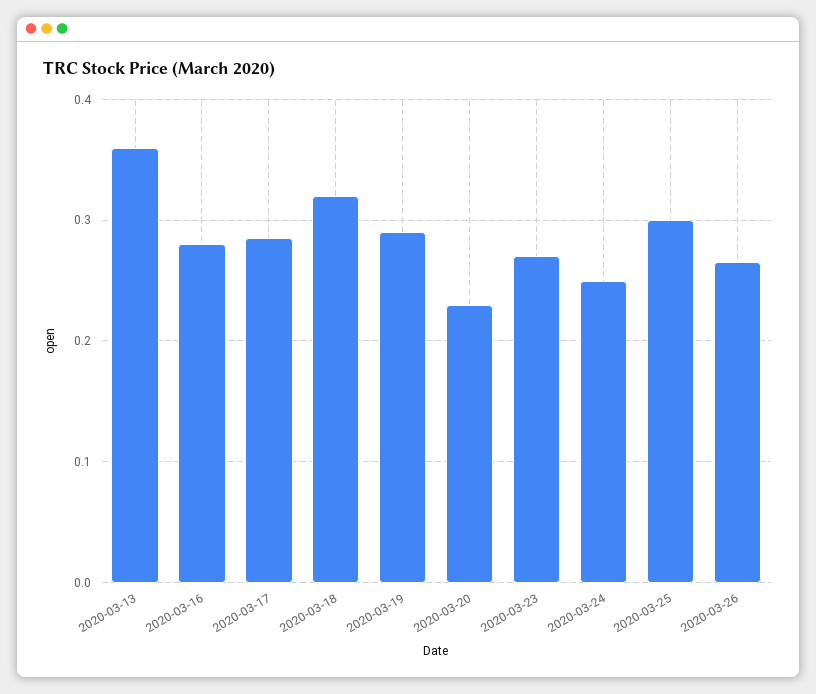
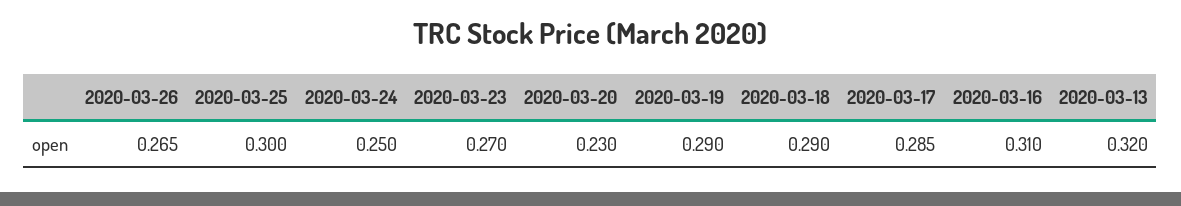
2020-03-13: 0.36 -> 0.32
2020-03-16: 0.28 -> 0.31
2020-03-18: 0.32 -> 0.29

